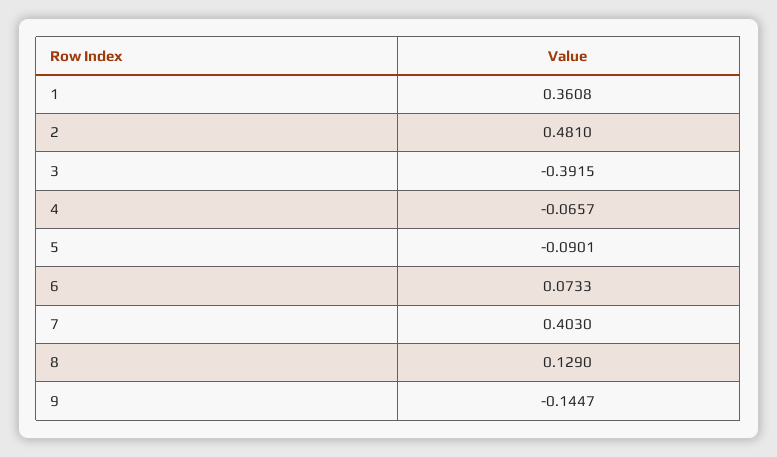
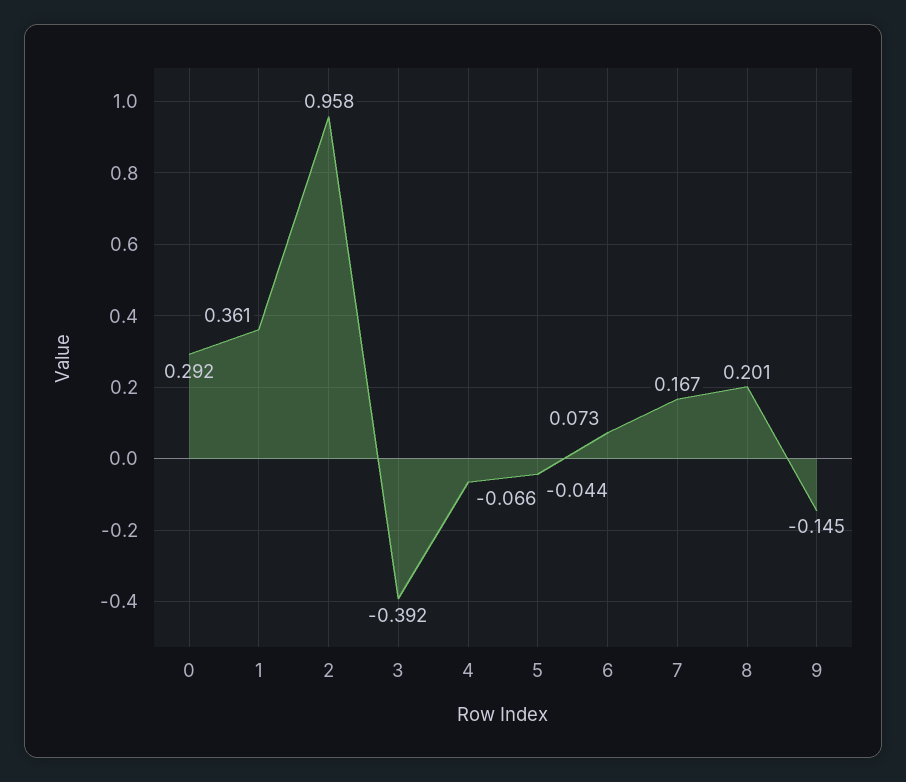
2: 0.481 -> 0.958
5: -0.0901 -> -0.044
7: 0.403 -> 0.167
8: 0.129 -> 0.201
0: none -> 0.292

